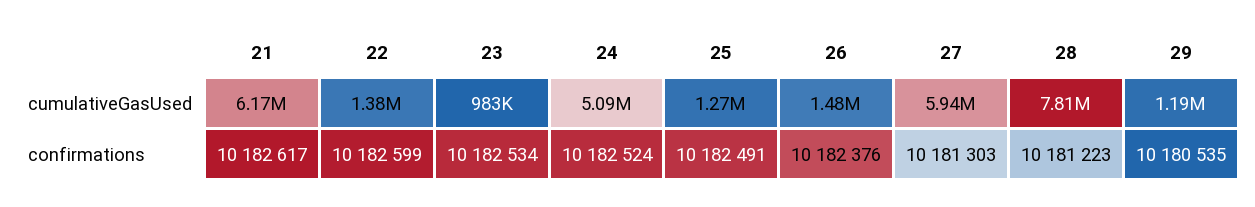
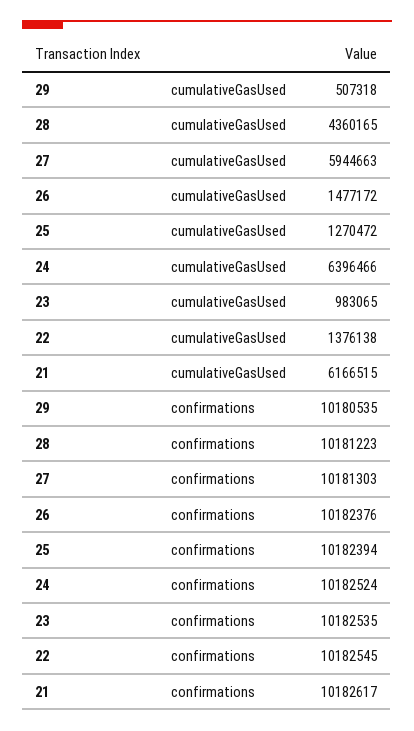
24, cumulativeGasUsed: 5090000 -> 6396466
28, cumulativeGasUsed: 7810000 -> 4360165
29, cumulativeGasUsed: 1190000 -> 507318
22, confirmations: 10182599 -> 10182545
23, confirmations: 10182534 -> 10182535
25, confirmations: 10182491 -> 10182394

